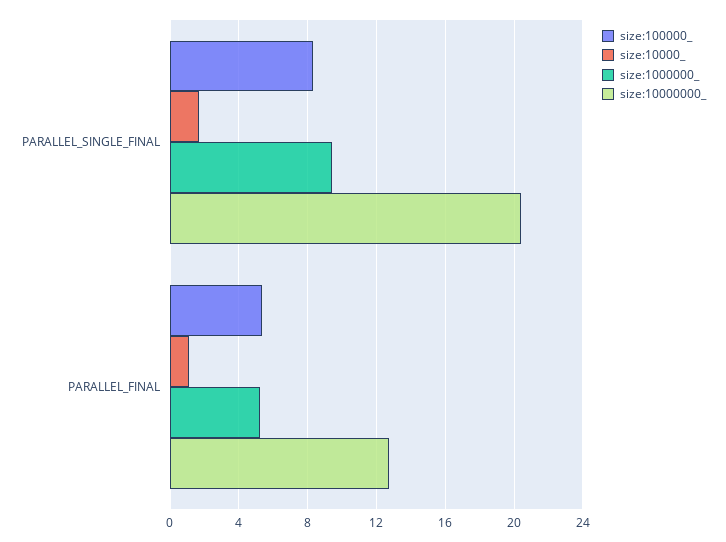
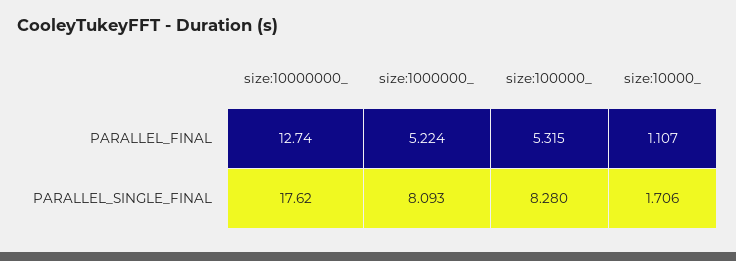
size:1000000_, PARALLEL_SINGLE_FINAL: 9.5 -> 8.093
size:10000000_, PARALLEL_SINGLE_FINAL: 20.5 -> 17.62

